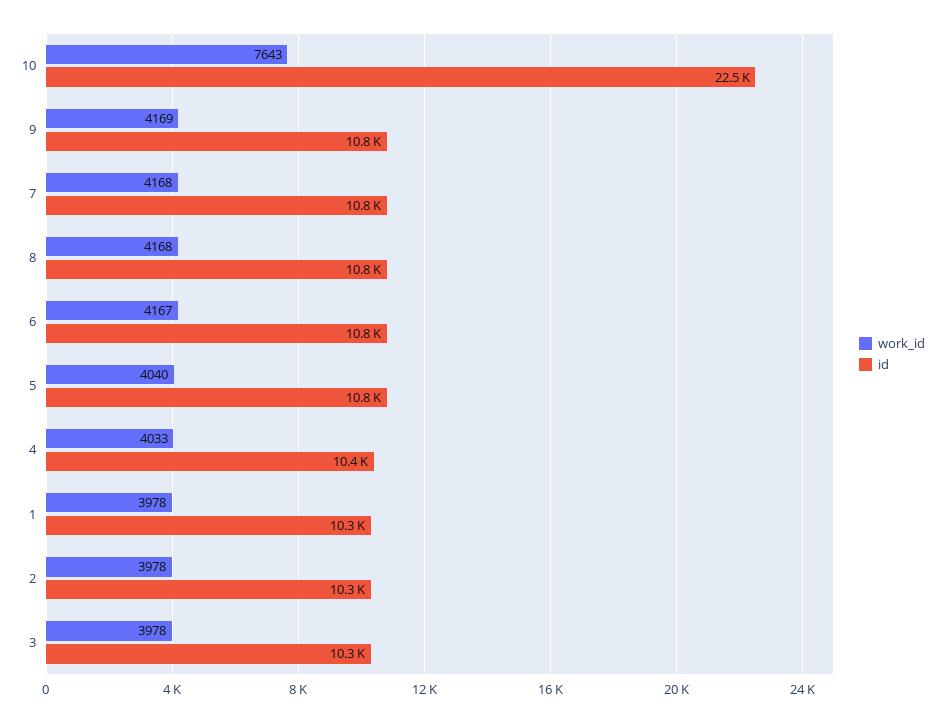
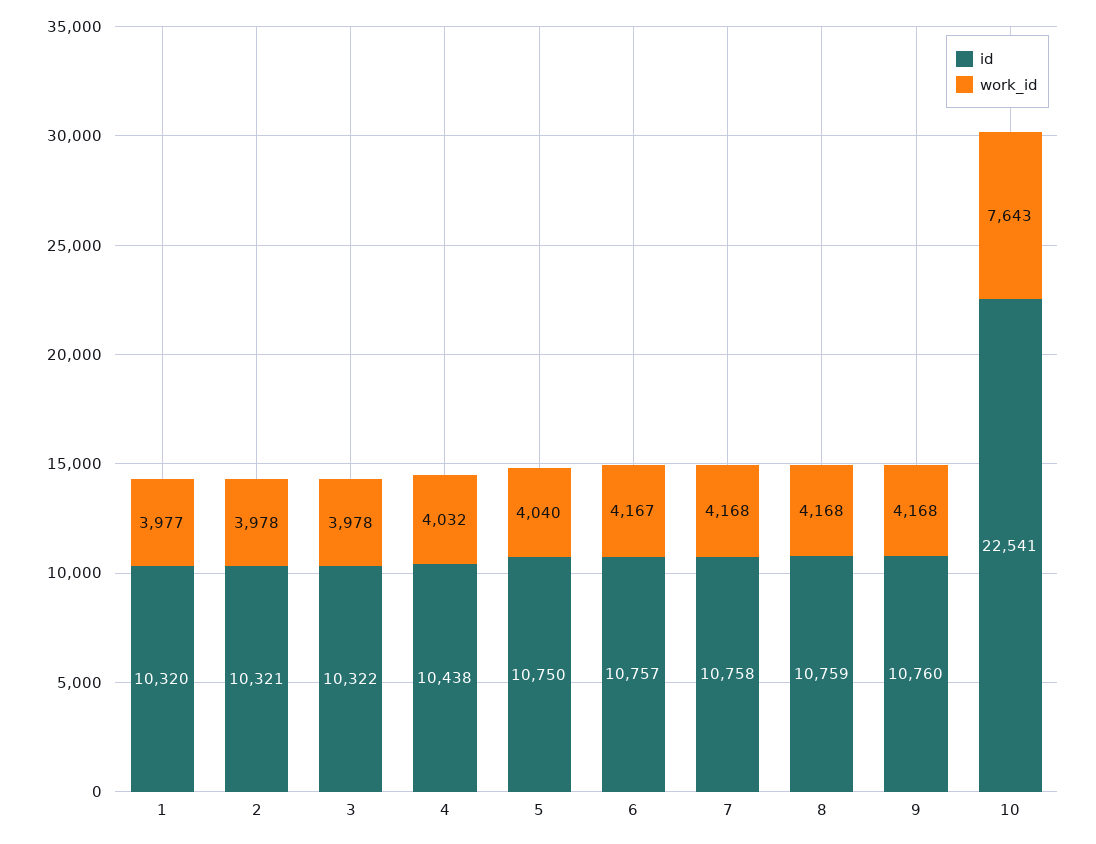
work_id, 9: 4169 -> 4168
work_id, 4: 4033 -> 4032
work_id, 1: 3978 -> 3977

